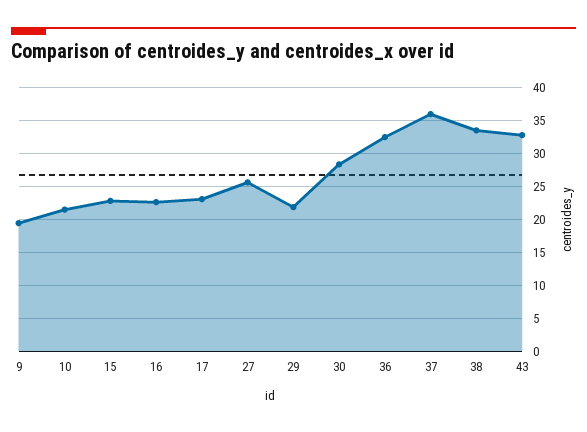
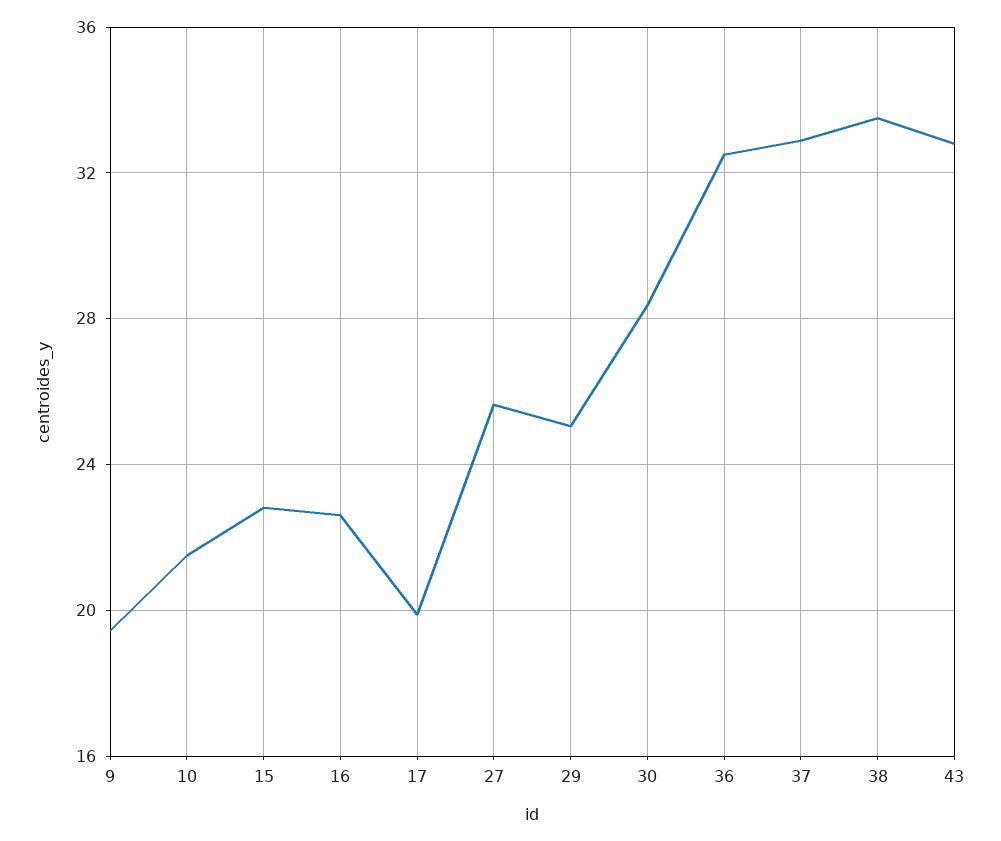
17: 23 -> 20
29: 22 -> 25
37: 36 -> 33

